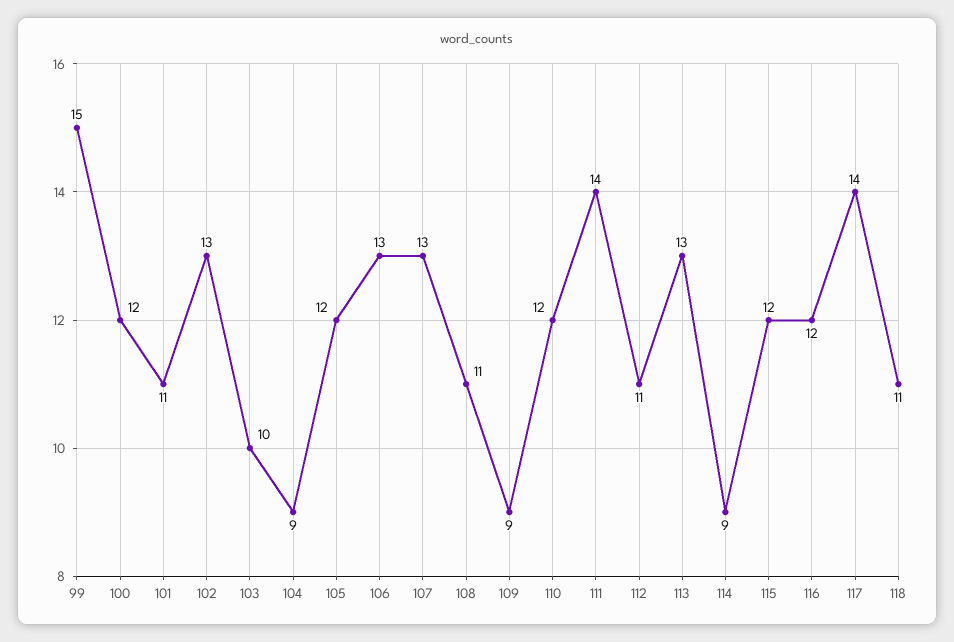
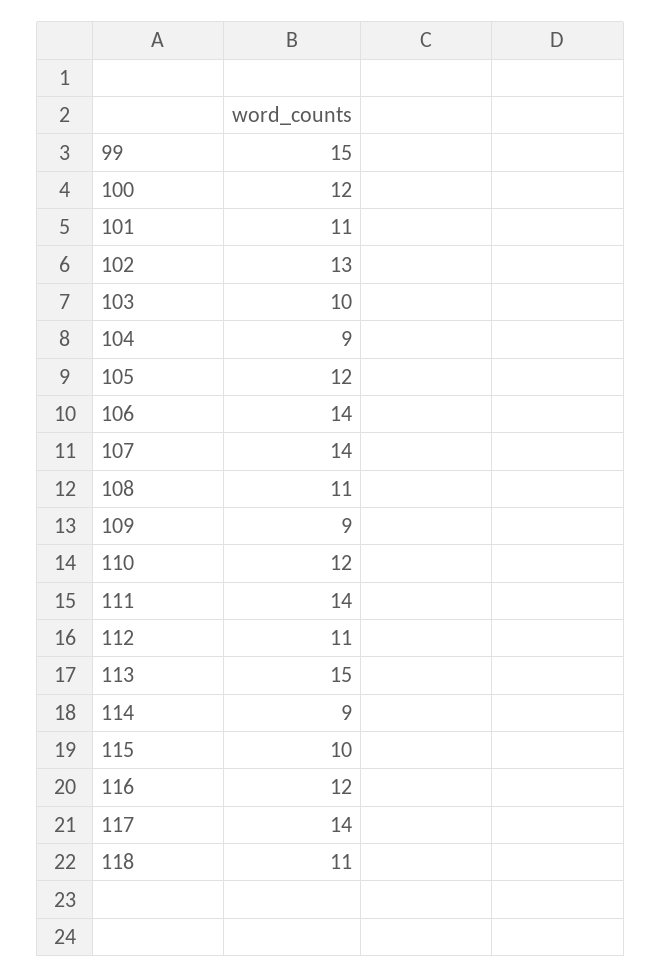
106: 13 -> 14
107: 13 -> 14
113: 13 -> 15
115: 12 -> 10

